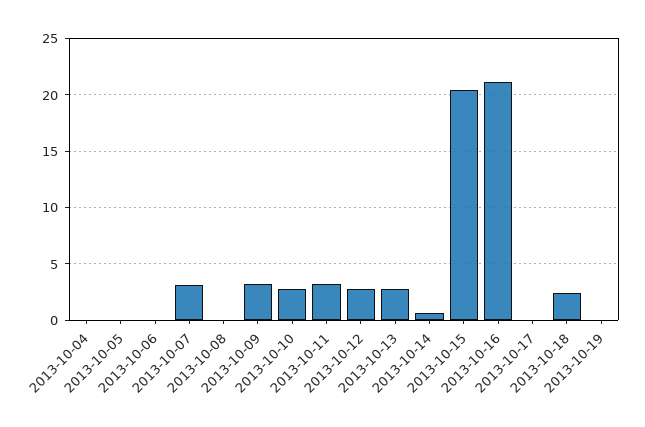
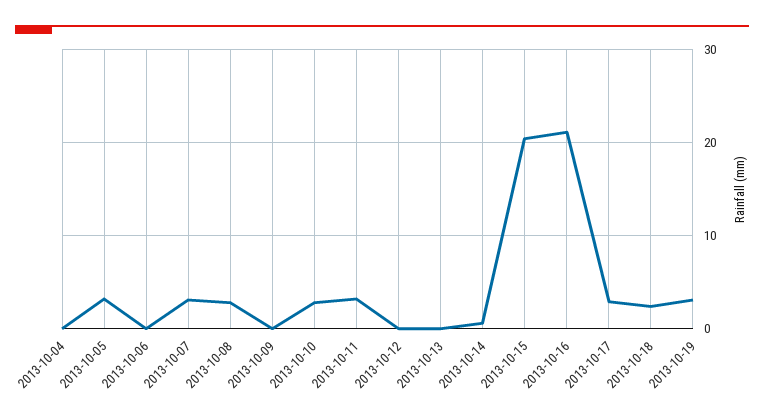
2013-10-05: 0 -> 3
2013-10-08: 0 -> 3
2013-10-09: 3 -> 0
2013-10-12: 3 -> 0
2013-10-13: 3 -> 0
2013-10-17: 0 -> 3
2013-10-19: 0 -> 3

